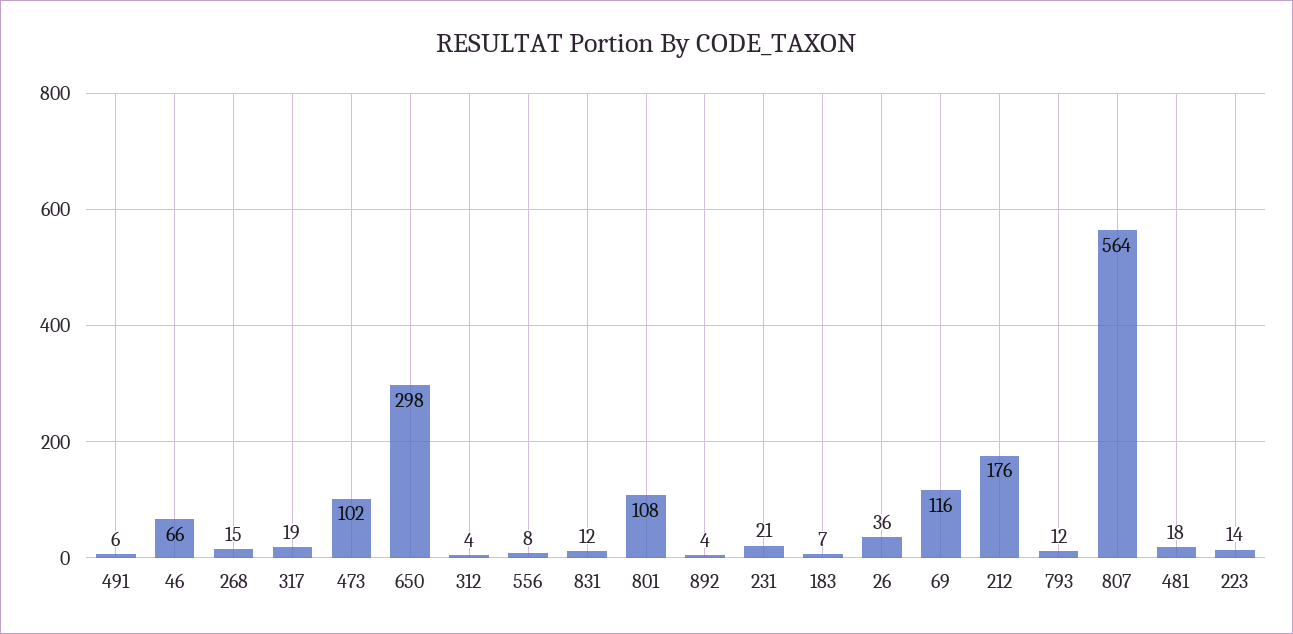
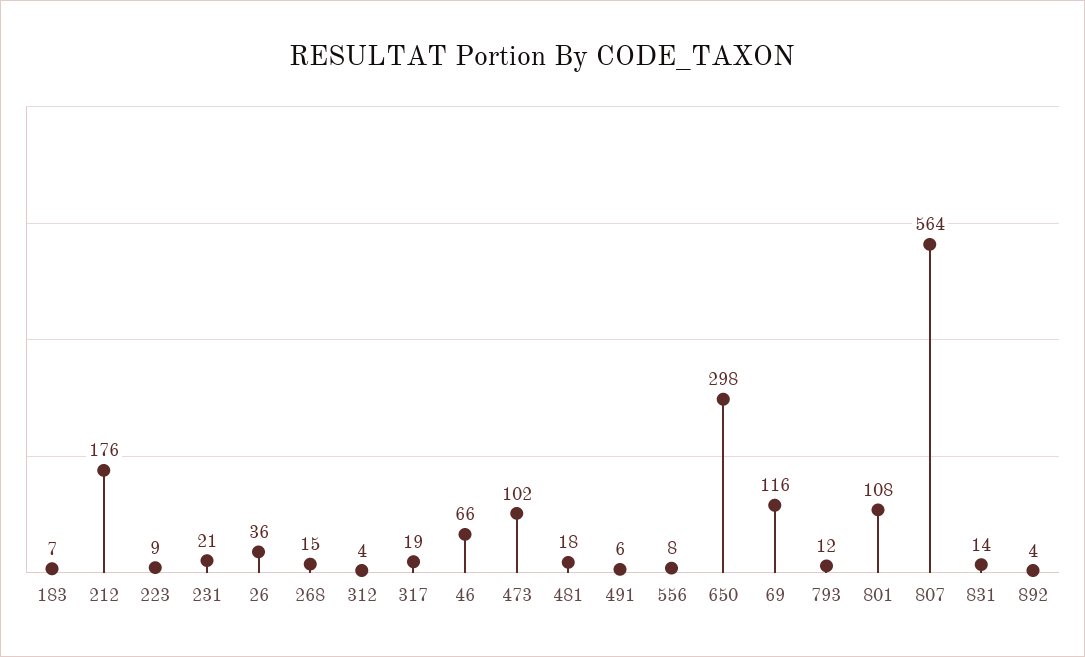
831: 12 -> 14
223: 14 -> 9

